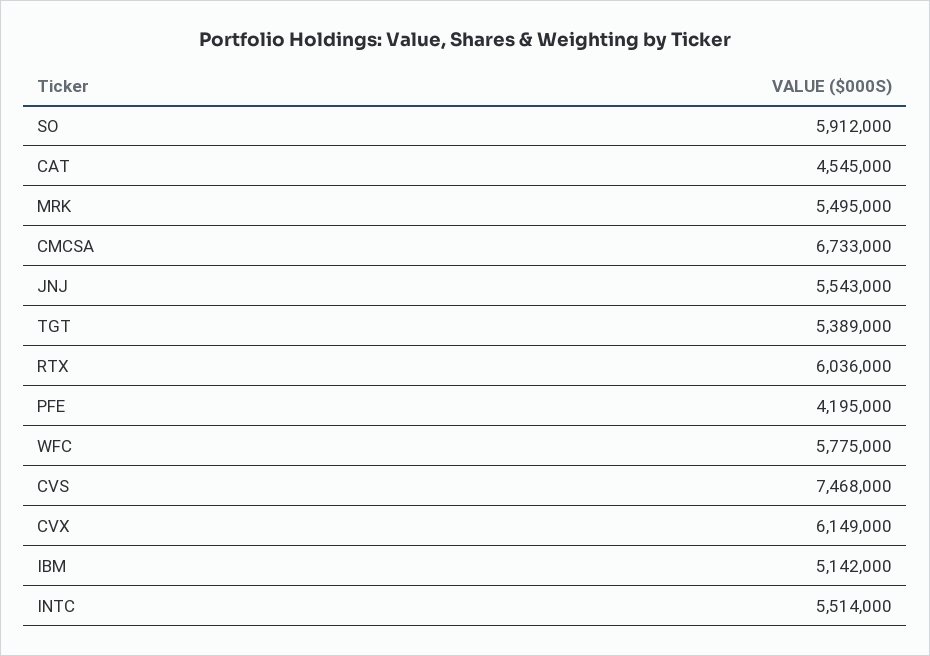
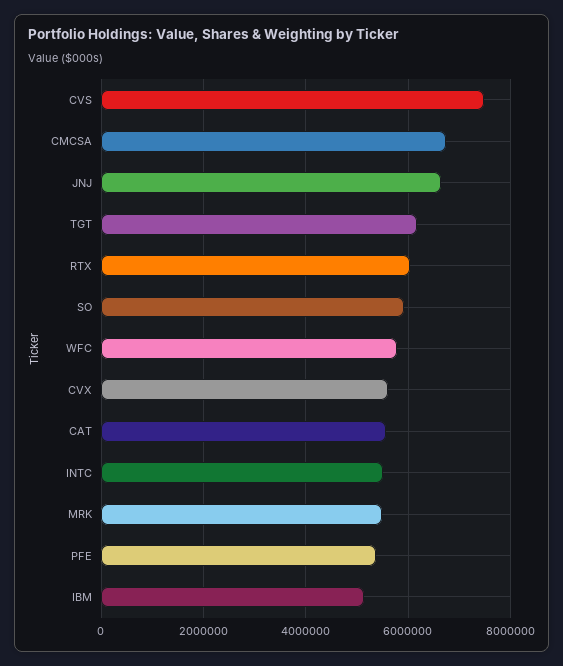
CAT: 4545000 -> 5600000
JNJ: 5543000 -> 6600000
TGT: 5389000 -> 6200000
PFE: 4195000 -> 5400000
CVX: 6149000 -> 5600000

